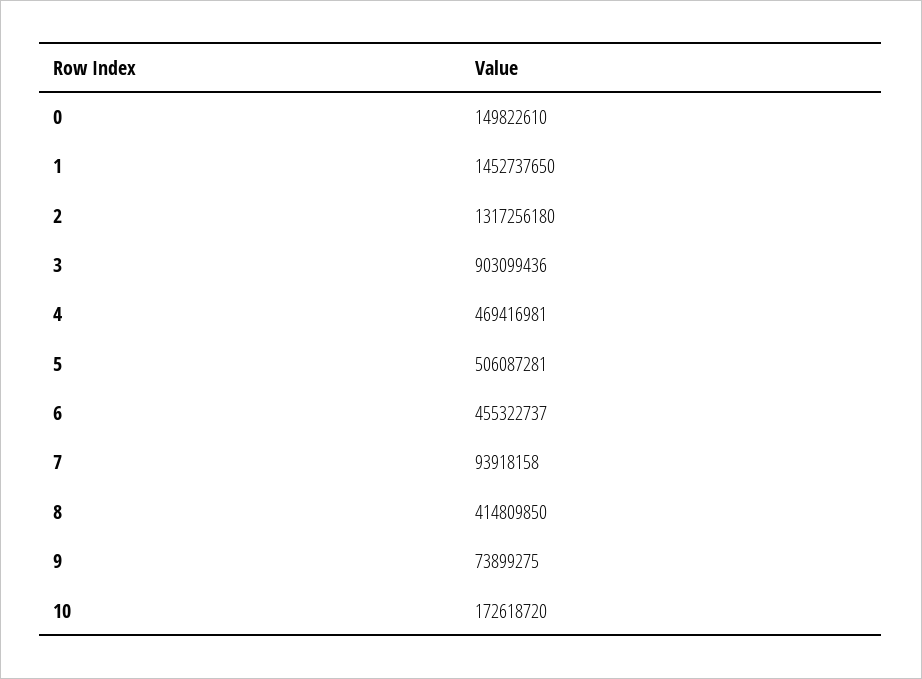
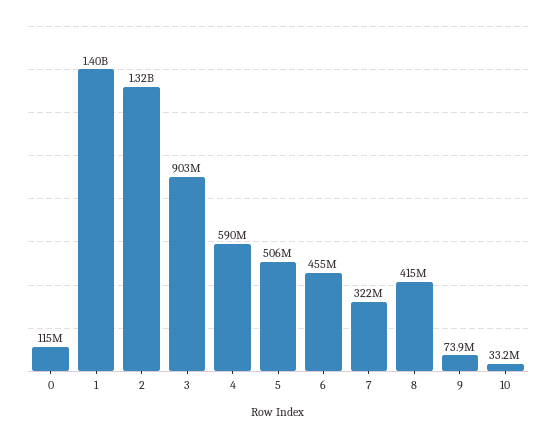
0: 149822610 -> 115000000
1: 1452737650 -> 1400000000
4: 469416981 -> 590000000
7: 93918158 -> 322000000
10: 172618720 -> 33200000

